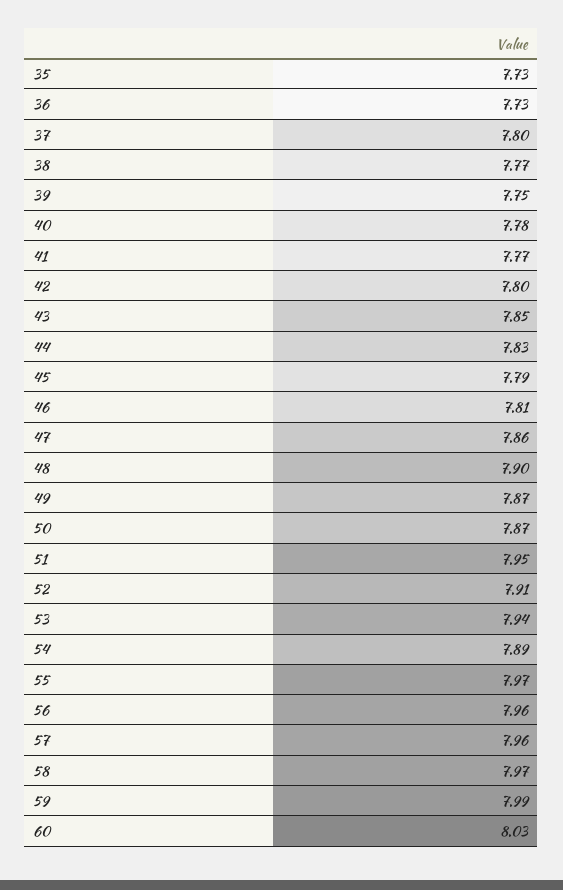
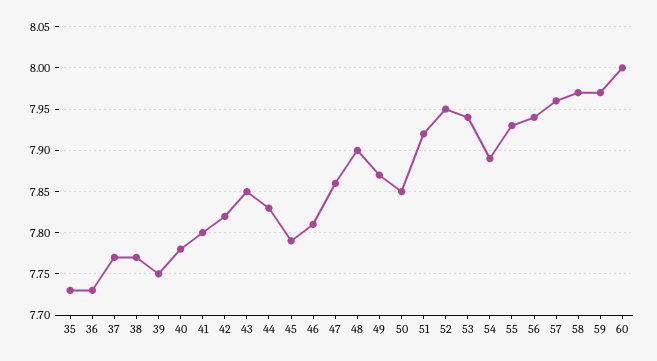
37: 7.8 -> 7.77
41: 7.77 -> 7.8
42: 7.8 -> 7.82
50: 7.87 -> 7.85
51: 7.95 -> 7.92
52: 7.91 -> 7.95
55: 7.97 -> 7.93
56: 7.96 -> 7.94
59: 7.99 -> 7.97
60: 8.03 -> 8

